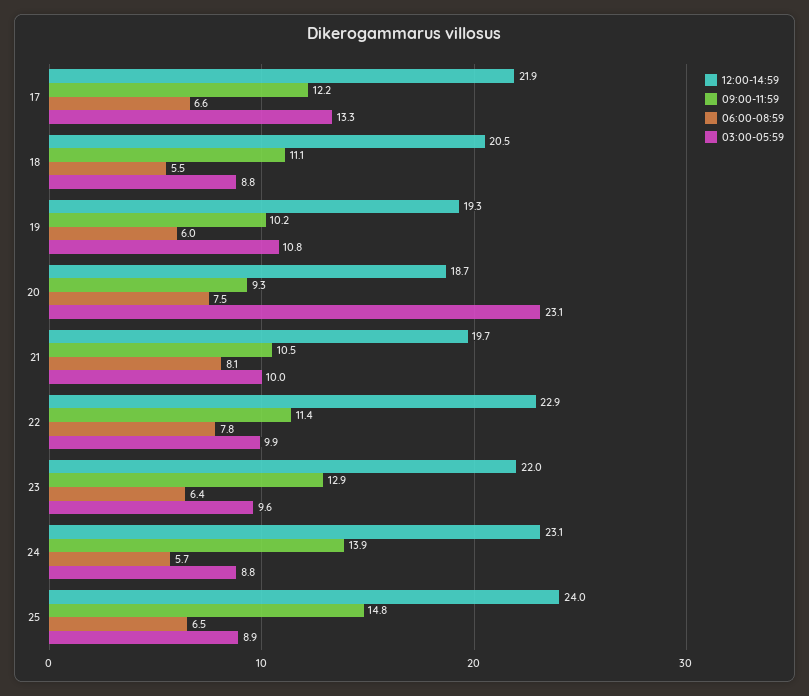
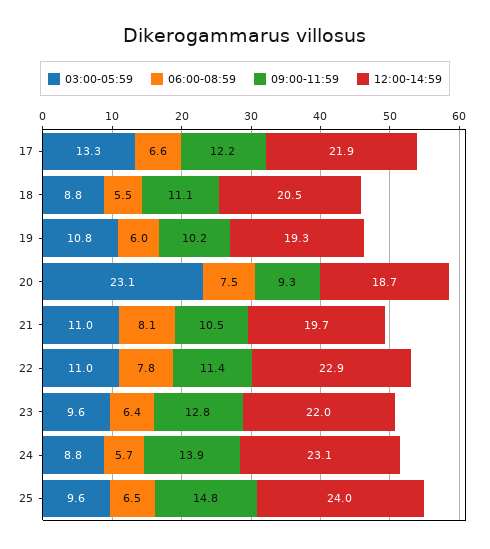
03:00-05:59, 21: 10 -> 11
03:00-05:59, 22: 9.9 -> 11
09:00-11:59, 23: 12.9 -> 12.8
03:00-05:59, 25: 8.9 -> 9.6

